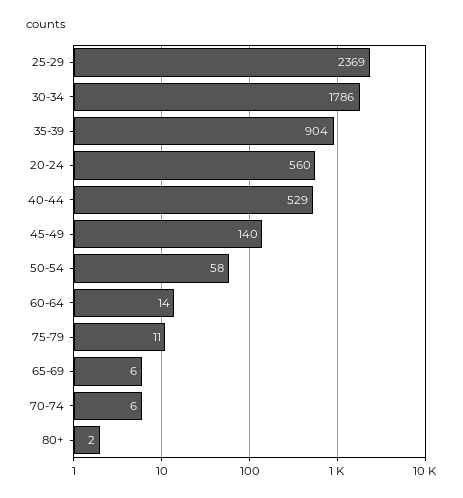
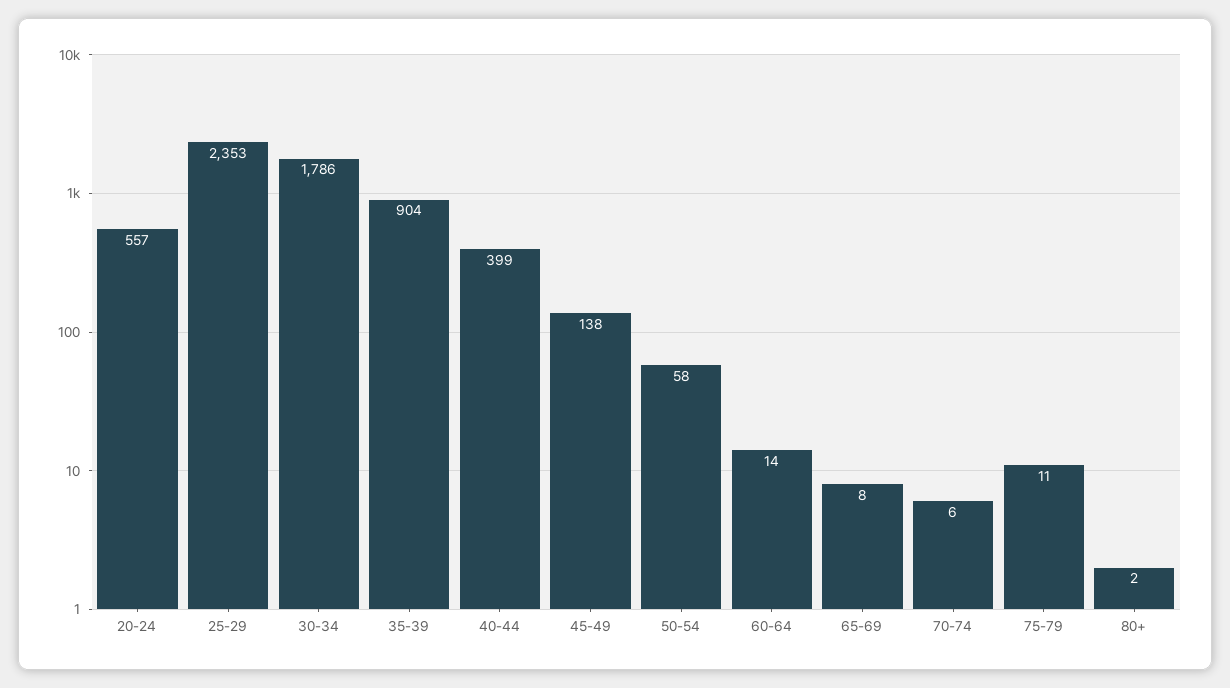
25-29: 2369 -> 2353
20-24: 560 -> 557
40-44: 529 -> 399
45-49: 140 -> 138
65-69: 6 -> 8

